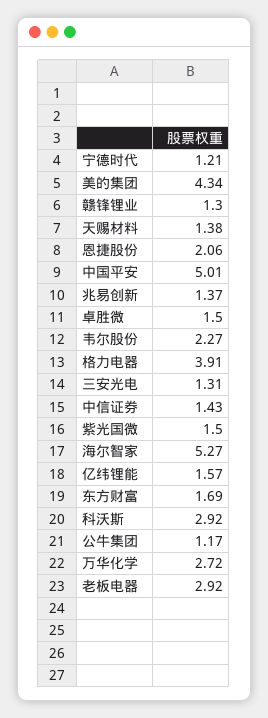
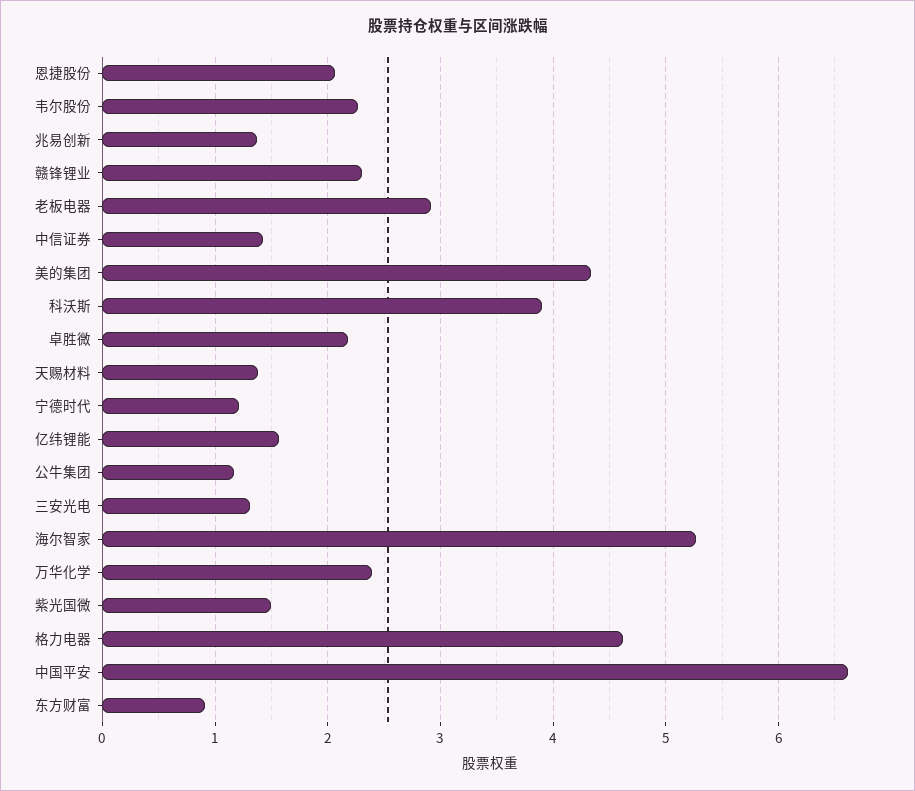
赣锋锂业: 1.3 -> 2.3
中国平安: 5.01 -> 6.6
卓胜微: 1.5 -> 2.2
格力电器: 3.91 -> 4.6
东方财富: 1.69 -> 0.9
科沃斯: 2.92 -> 3.9
万华化学: 2.72 -> 2.4

